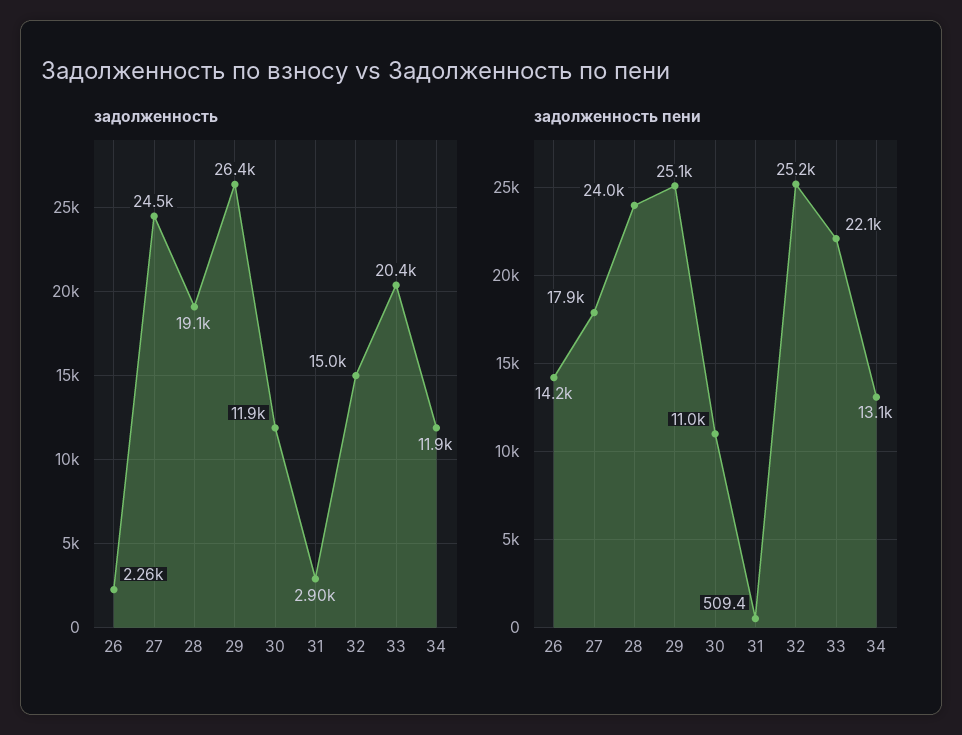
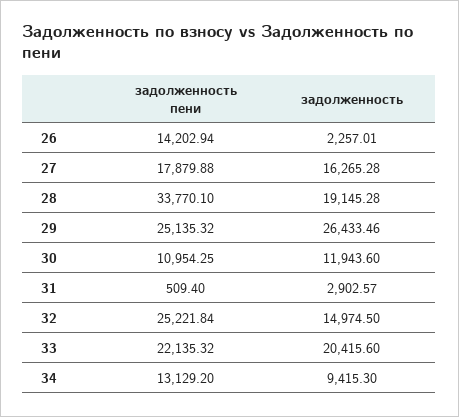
задолженность, 27: 24500 -> 16265.28
задолженность, 34: 11900 -> 9415.3
задолженность пени, 28: 24000 -> 33770.1

